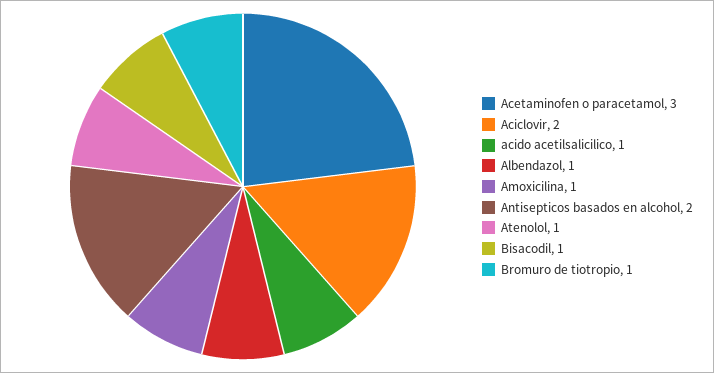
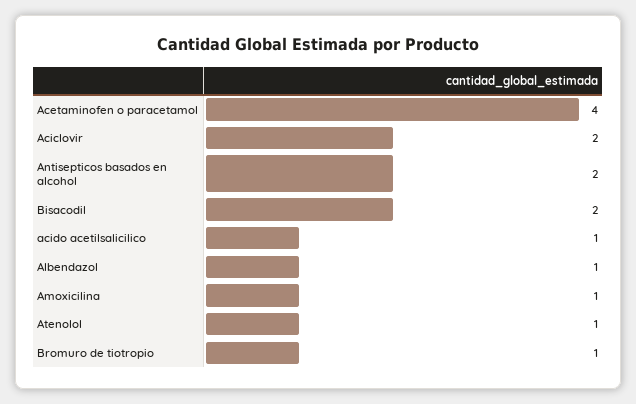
Acetaminofen o paracetamol: 3 -> 4
Bisacodil: 1 -> 2

